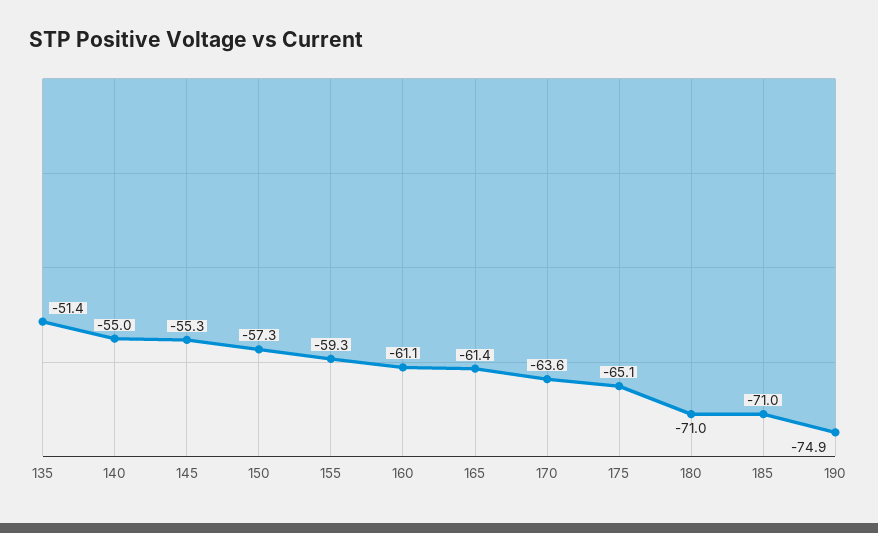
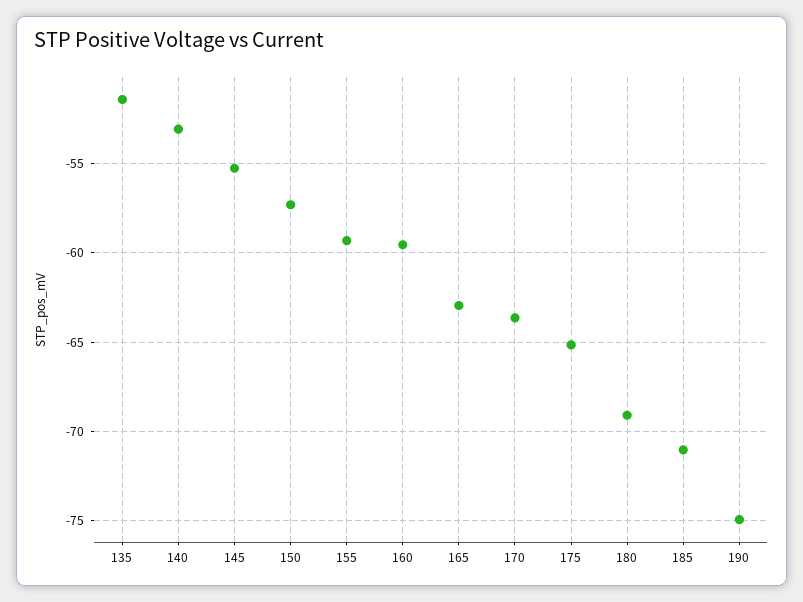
140: -55 -> -53
160: -61.1 -> -59.5
165: -61.4 -> -63
180: -71 -> -69

